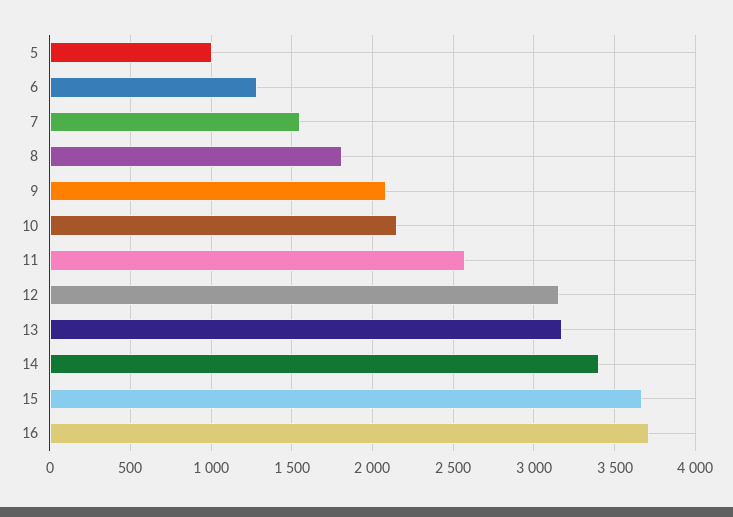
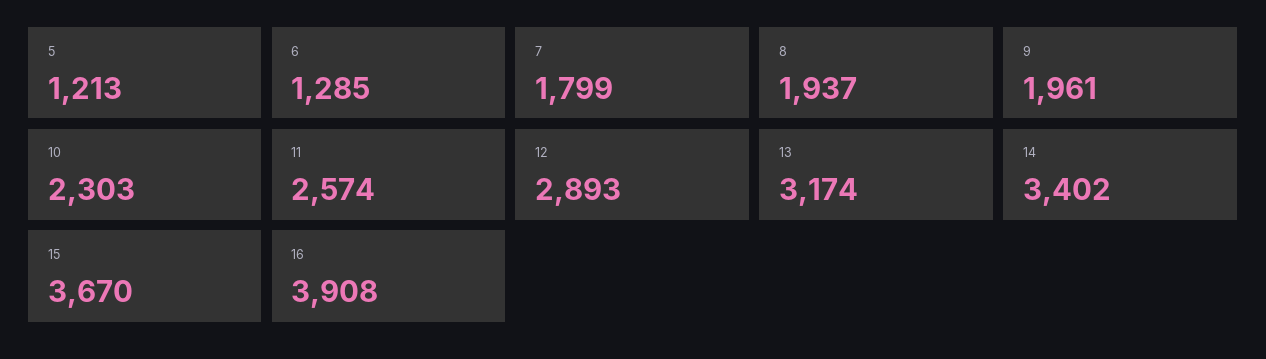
5: 1000 -> 1213
7: 1550 -> 1799
8: 1800 -> 1937
9: 2100 -> 1961
10: 2150 -> 2303
12: 3150 -> 2893
16: 3700 -> 3908

